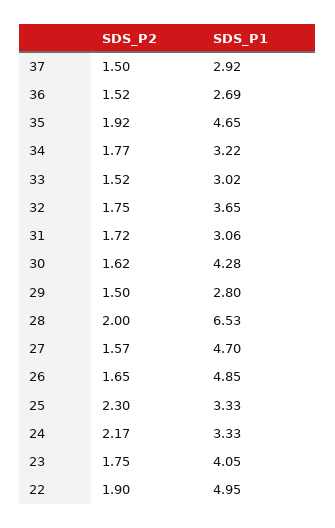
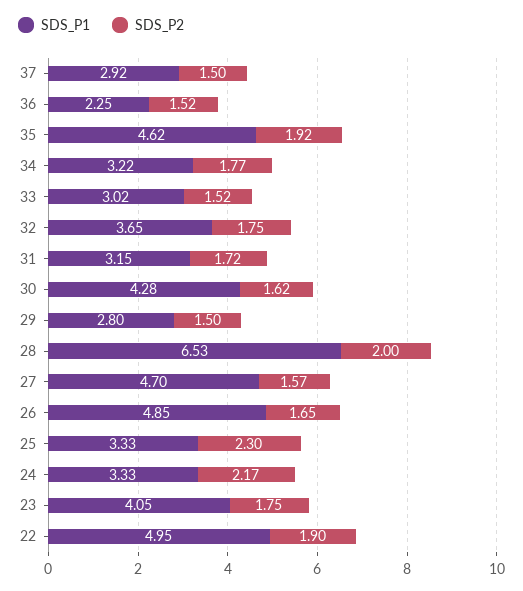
SDS_P1, 36: 2.69 -> 2.25
SDS_P1, 35: 4.65 -> 4.62
SDS_P1, 31: 3.06 -> 3.15

